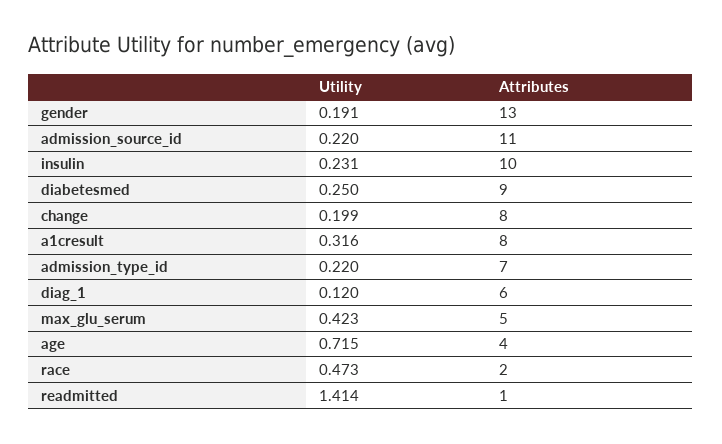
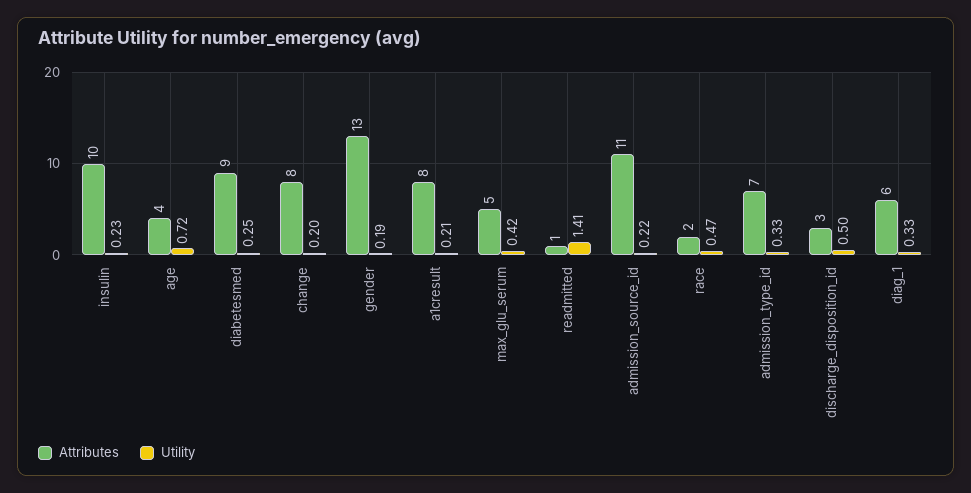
Utility, a1cresult: 0.316 -> 0.21
Utility, admission_type_id: 0.22 -> 0.33
Utility, diag_1: 0.12 -> 0.33
Attributes, discharge_disposition_id: none -> 3
Utility, discharge_disposition_id: none -> 0.5

